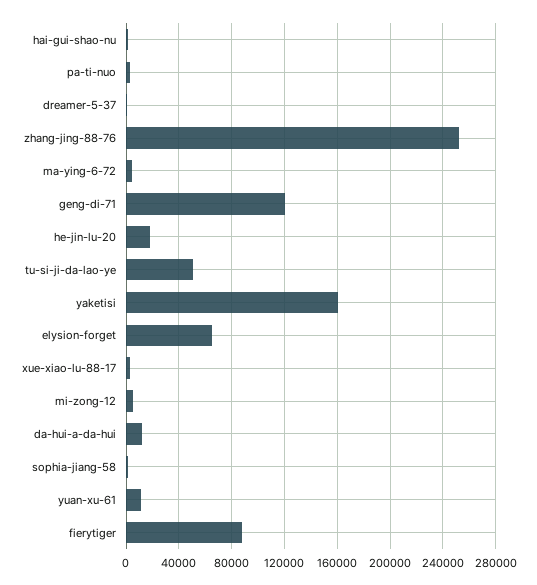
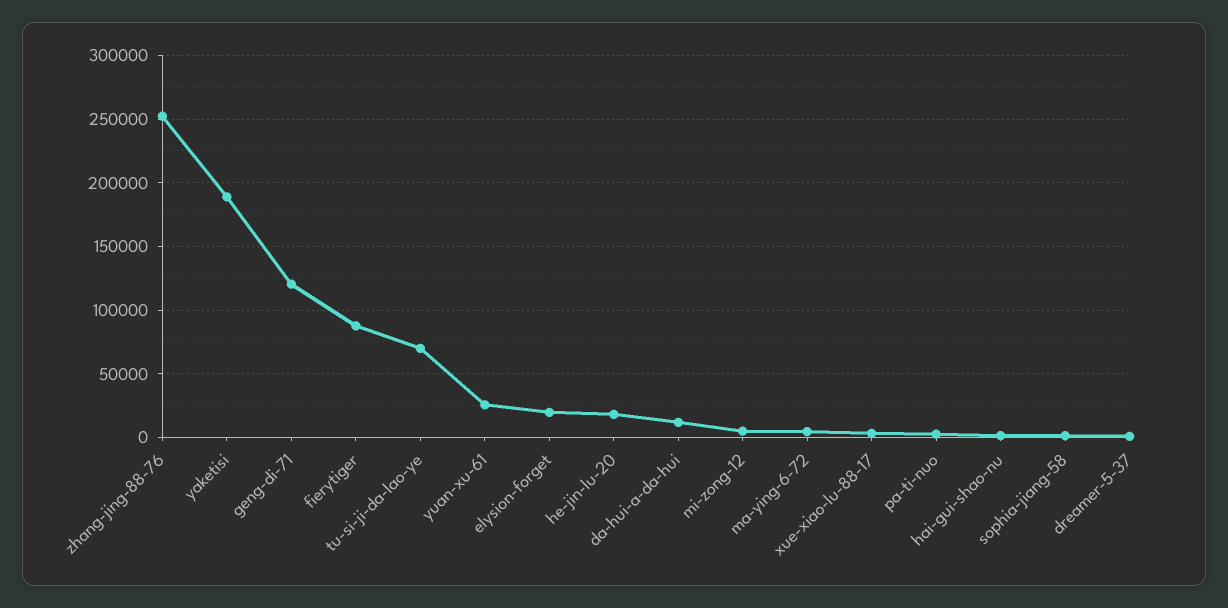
tu-si-ji-da-lao-ye: 50000 -> 70000
yaketisi: 160000 -> 190000
elysion-forget: 65000 -> 20000
yuan-xu-61: 10000 -> 25000

